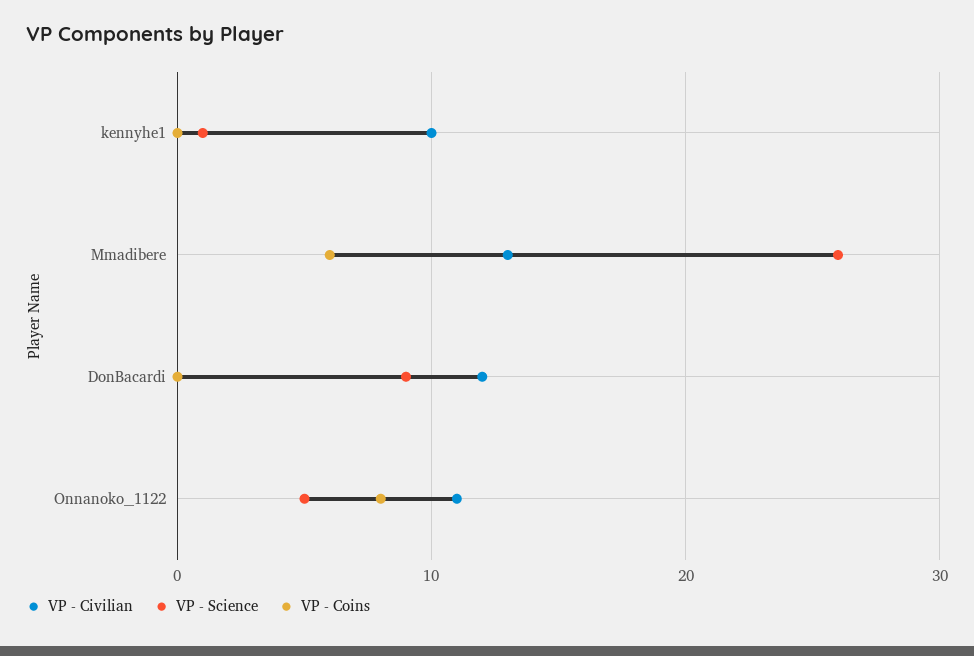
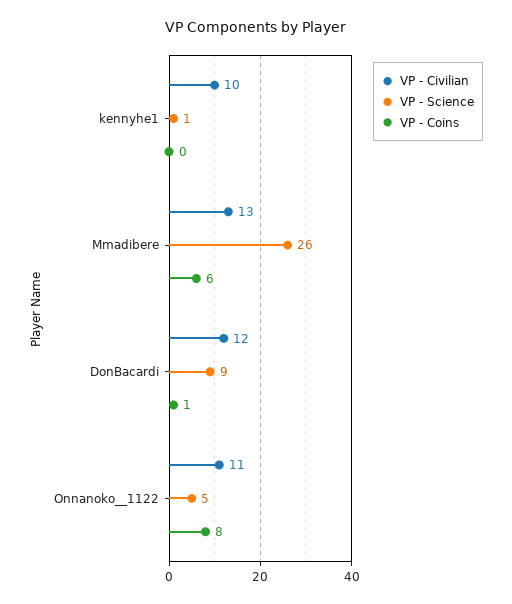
VP - Coins, DonBacardi: 0 -> 1

